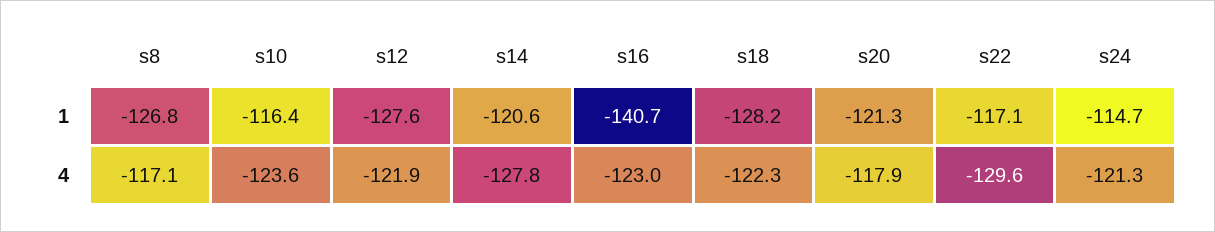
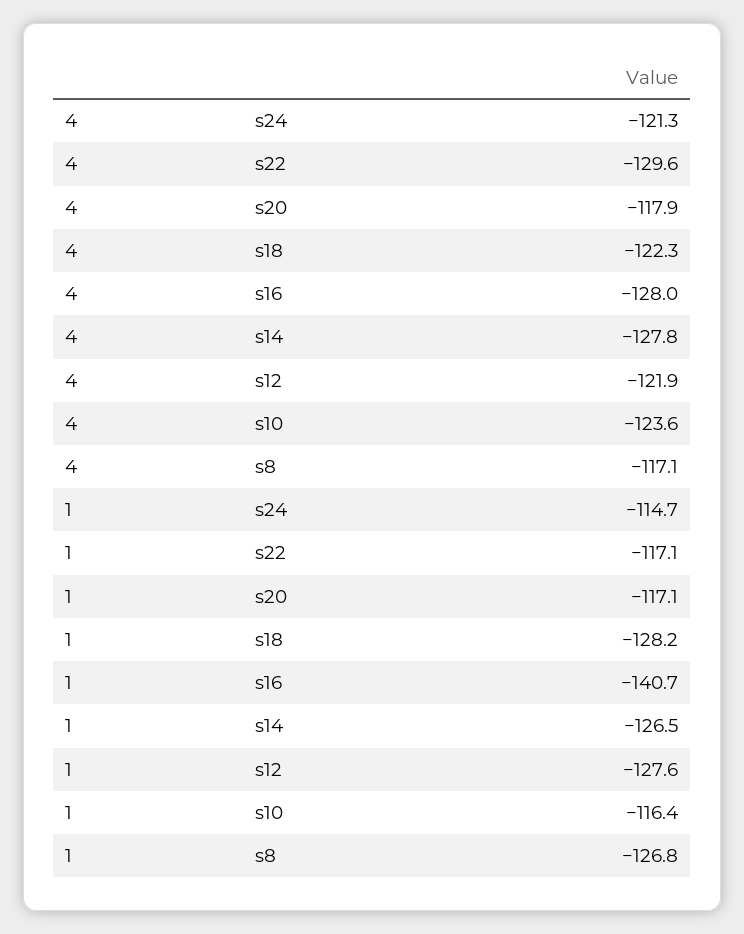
s14, 1: -120.6 -> -126.5
s20, 1: -121.3 -> -117.1
s16, 4: -123 -> -128

